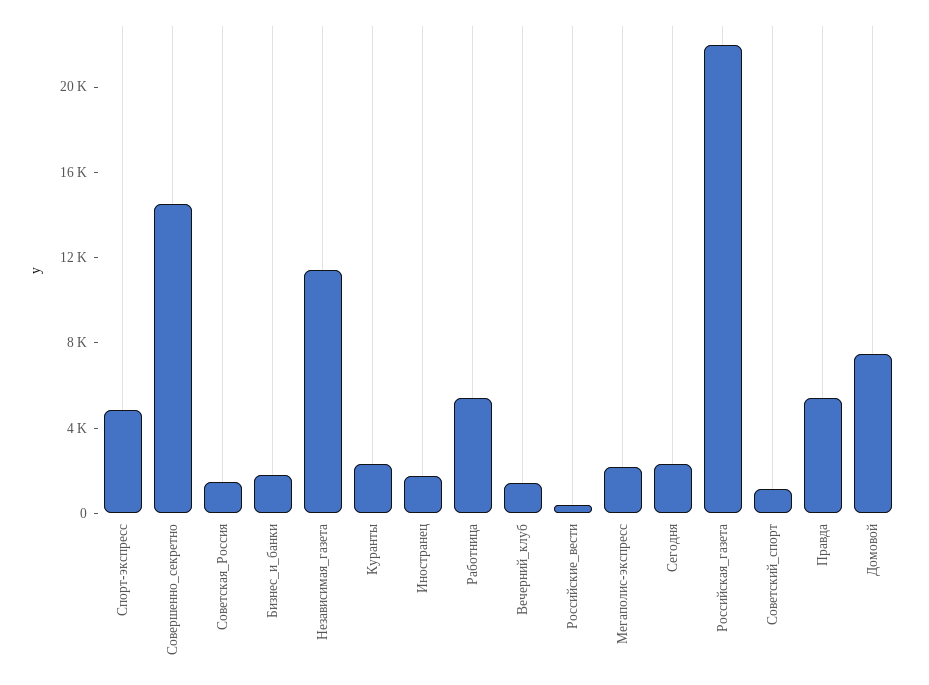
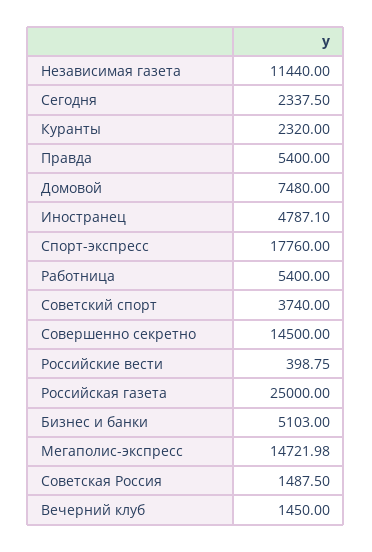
Спорт-экспресс: 5000 -> 17760
Бизнес_и_банки: 2000 -> 5103
Иностранец: 2000 -> 4787.1
Мегаполис-экспресс: 2000 -> 14721.98
Российская_газета: 22000 -> 25000
Советский_спорт: 1000 -> 3740

